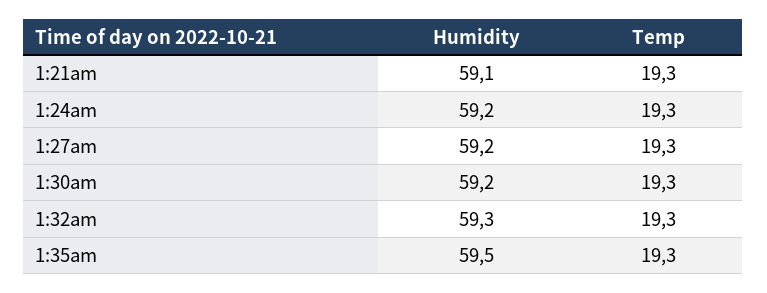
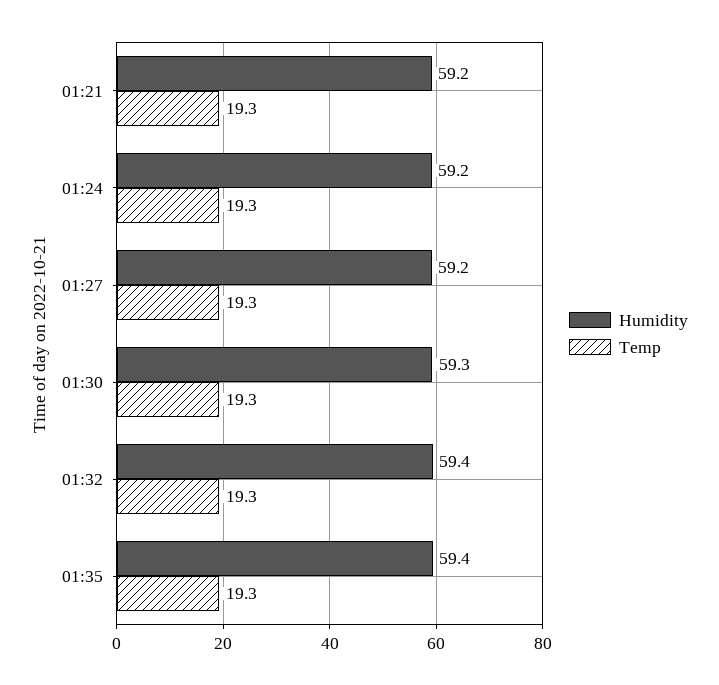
Humidity, 1:21am: 59.1 -> 59.2
Humidity, 1:30am: 59.2 -> 59.3
Humidity, 1:32am: 59.3 -> 59.4
Humidity, 1:35am: 59.5 -> 59.4

